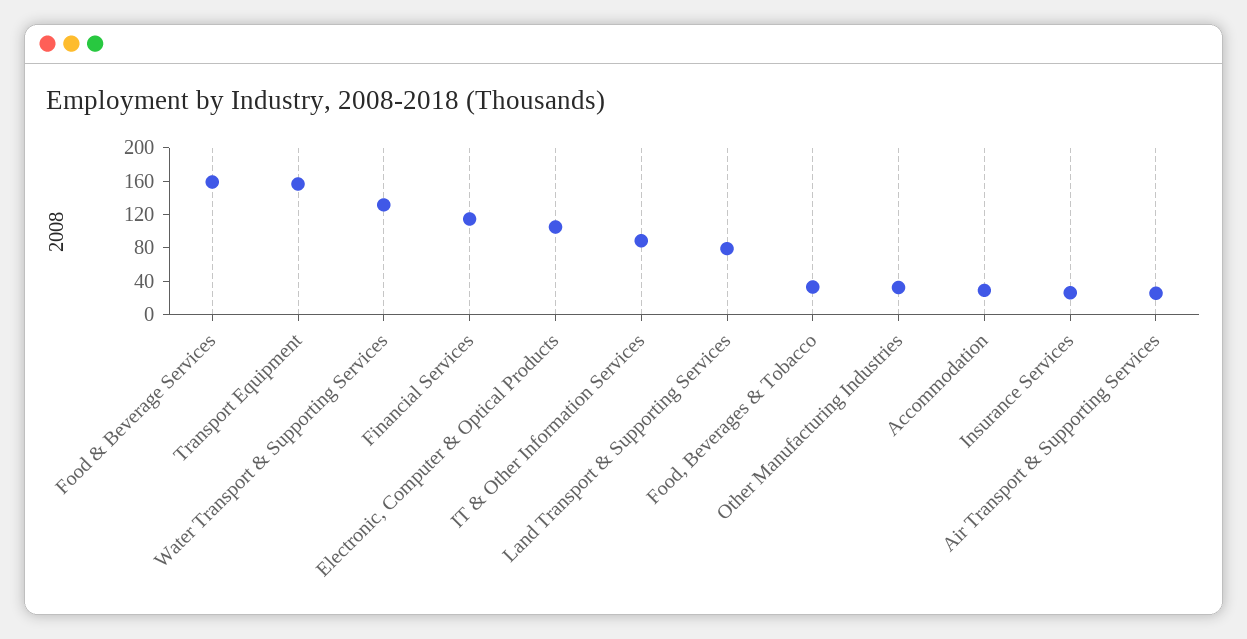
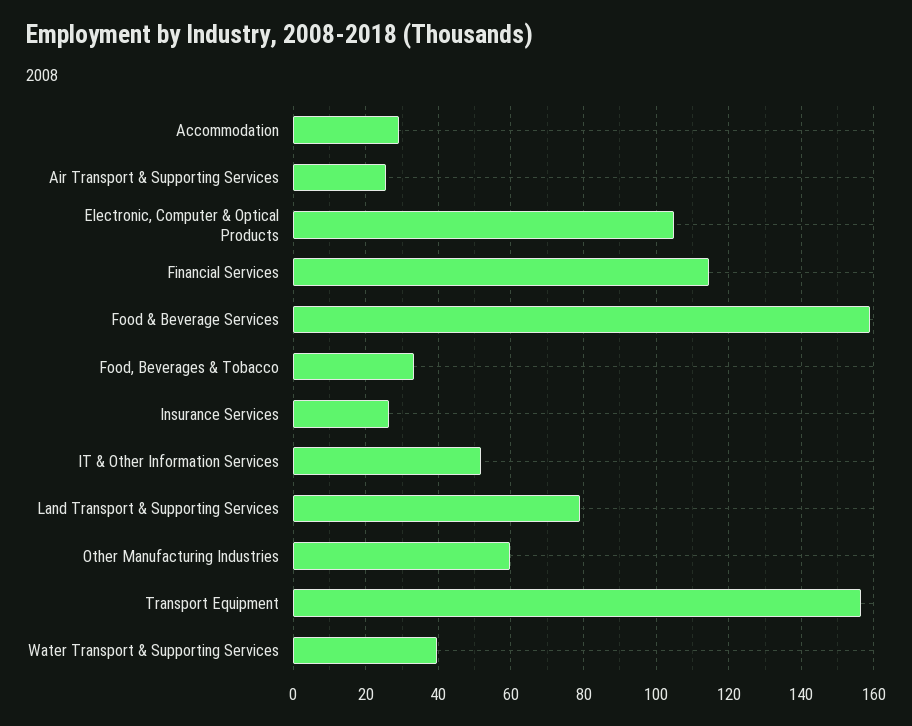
Water Transport & Supporting Services: 130 -> 40
IT & Other Information Services: 90 -> 52
Other Manufacturing Industries: 30 -> 60

